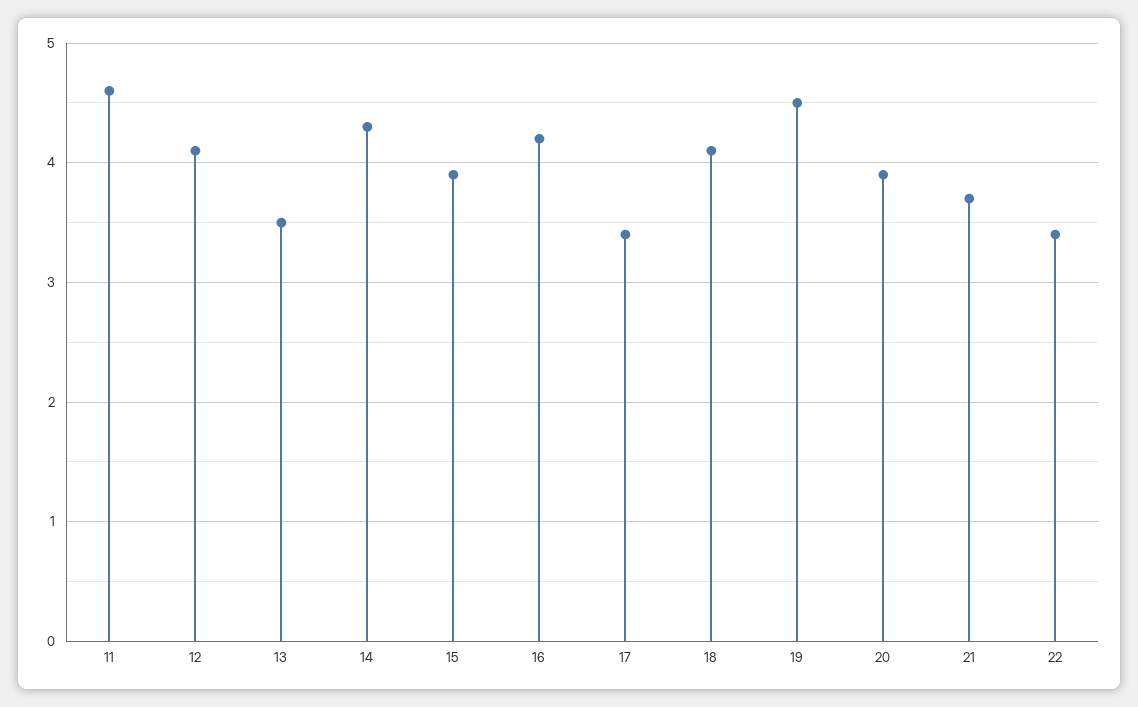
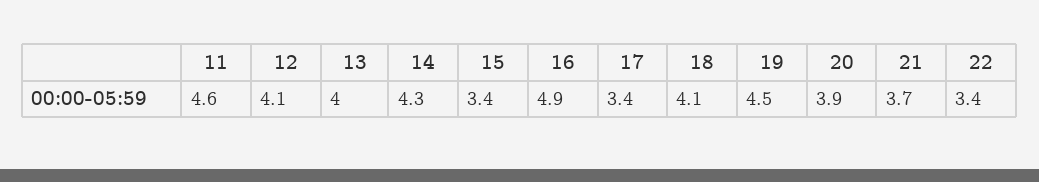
13: 3.5 -> 4
15: 3.9 -> 3.4
16: 4.2 -> 4.9

